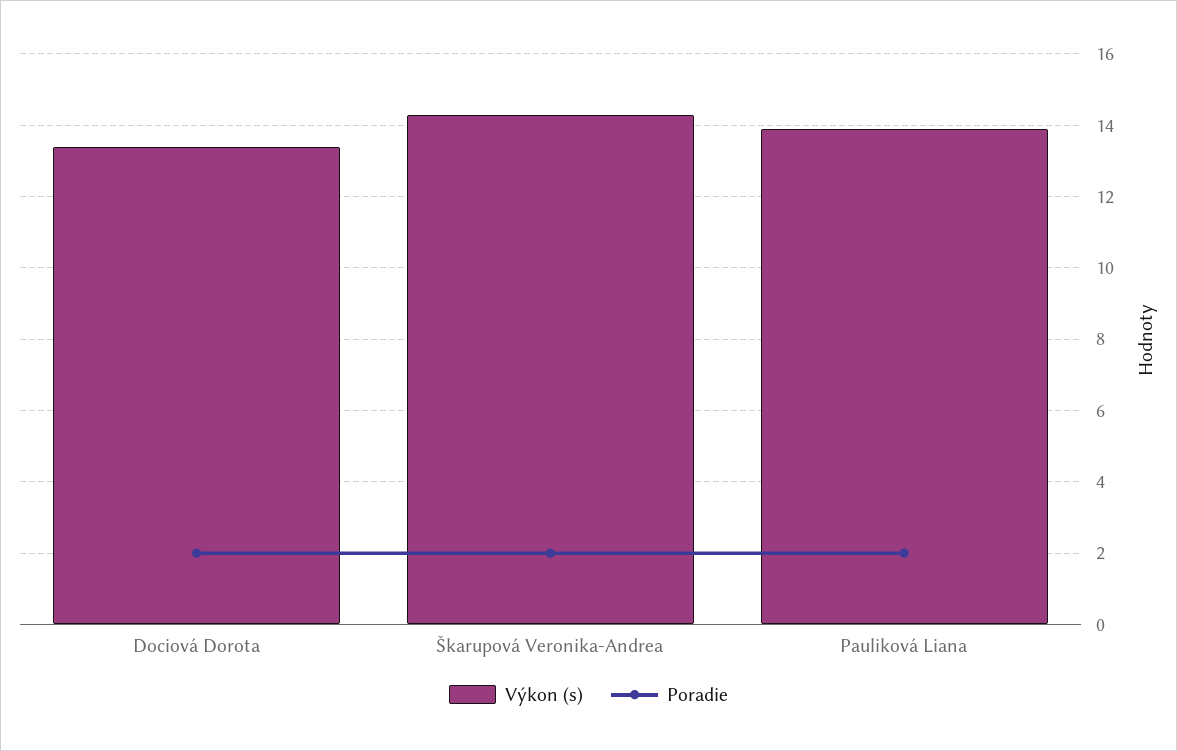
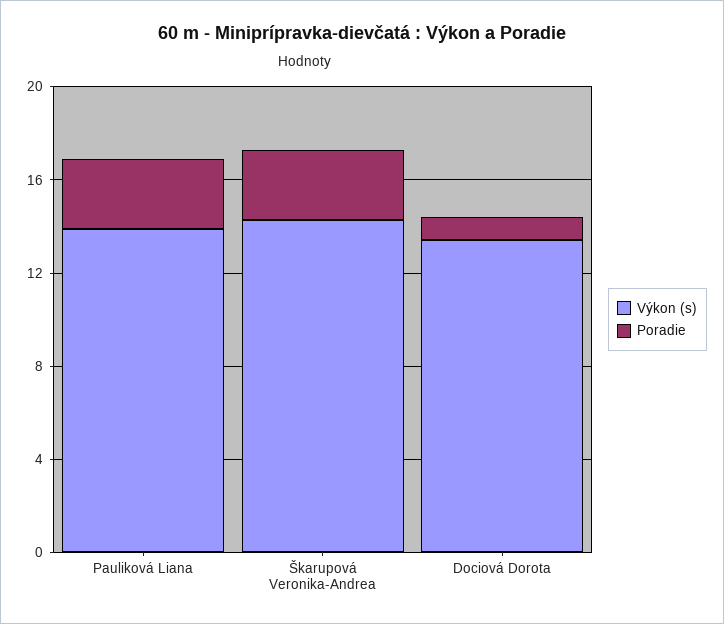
Poradie, Dociová Dorota: 2 -> 1
Poradie, Škarupová Veronika-Andrea: 2 -> 3
Poradie, Pauliková Liana: 2 -> 3

